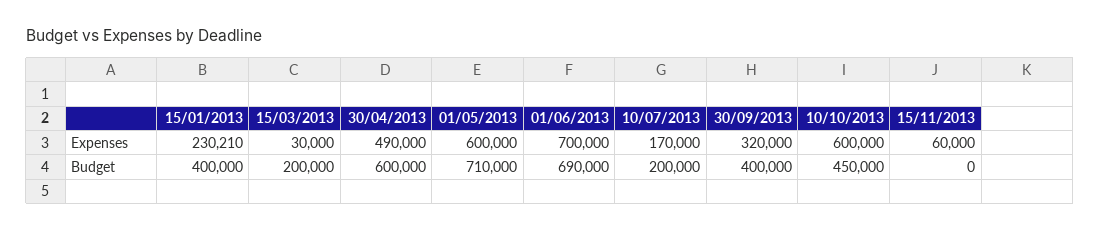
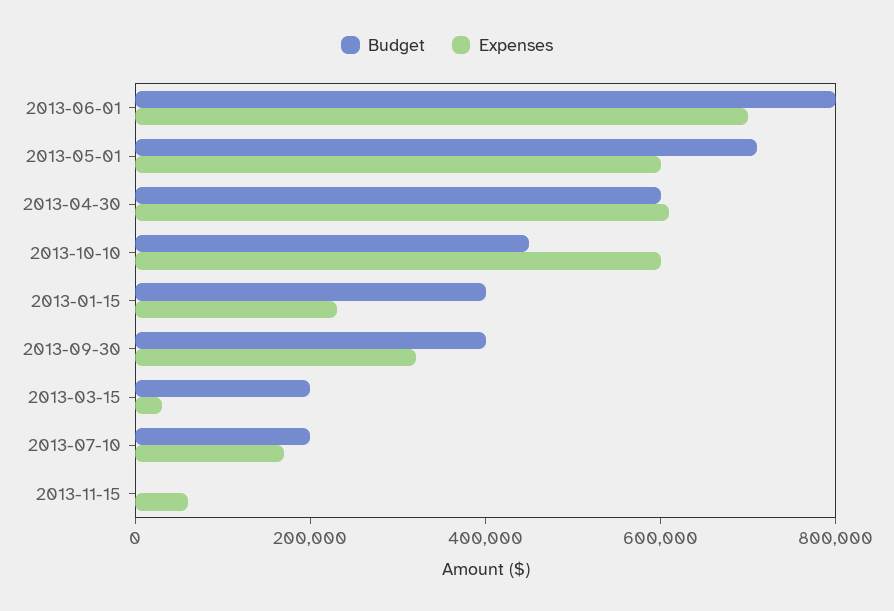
Expenses, 30/04/2013: 490000 -> 600000
Budget, 01/06/2013: 690000 -> 800000

